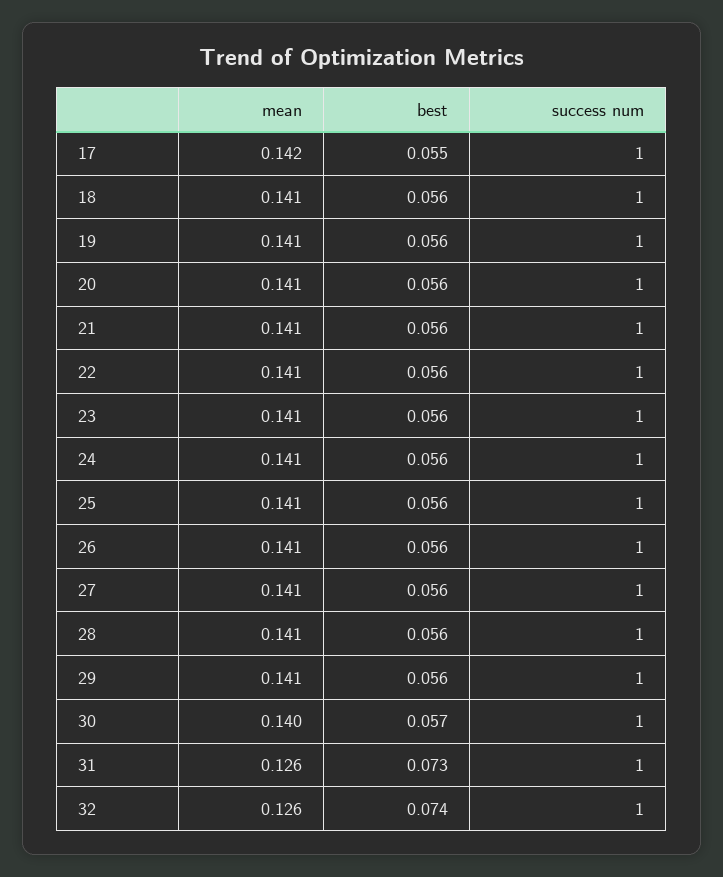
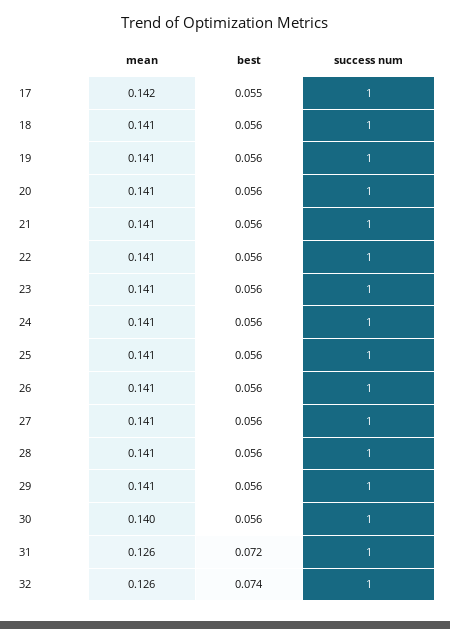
best, 30: 0.057 -> 0.056
best, 31: 0.073 -> 0.072

